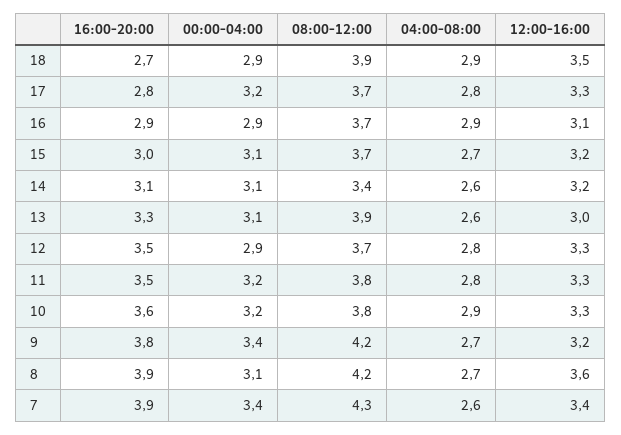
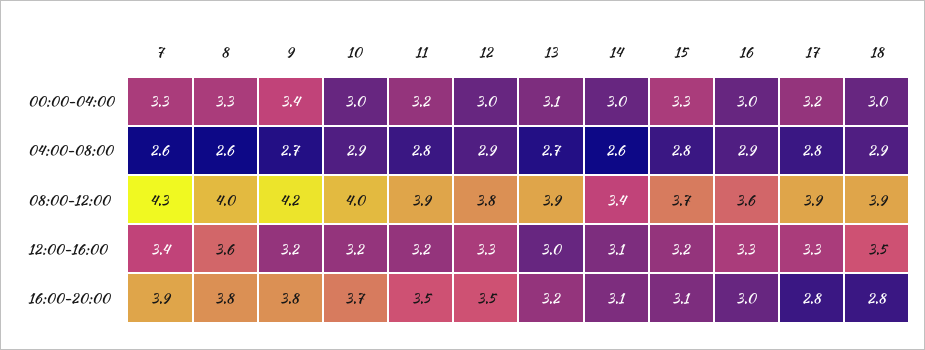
16:00-20:00, 18: 2.7 -> 2.8
00:00-04:00, 18: 2.9 -> 3
08:00-12:00, 17: 3.7 -> 3.9
16:00-20:00, 16: 2.9 -> 3
00:00-04:00, 16: 2.9 -> 3
08:00-12:00, 16: 3.7 -> 3.6
12:00-16:00, 16: 3.1 -> 3.3
16:00-20:00, 15: 3 -> 3.1
00:00-04:00, 15: 3.1 -> 3.3
04:00-08:00, 15: 2.7 -> 2.8
00:00-04:00, 14: 3.1 -> 3
12:00-16:00, 14: 3.2 -> 3.1
16:00-20:00, 13: 3.3 -> 3.2
04:00-08:00, 13: 2.6 -> 2.7
00:00-04:00, 12: 2.9 -> 3
08:00-12:00, 12: 3.7 -> 3.8
04:00-08:00, 12: 2.8 -> 2.9
08:00-12:00, 11: 3.8 -> 3.9
12:00-16:00, 11: 3.3 -> 3.2
16:00-20:00, 10: 3.6 -> 3.7
00:00-04:00, 10: 3.2 -> 3
08:00-12:00, 10: 3.8 -> 4
12:00-16:00, 10: 3.3 -> 3.2
16:00-20:00, 8: 3.9 -> 3.8
00:00-04:00, 8: 3.1 -> 3.3
08:00-12:00, 8: 4.2 -> 4
04:00-08:00, 8: 2.7 -> 2.6
00:00-04:00, 7: 3.4 -> 3.3

